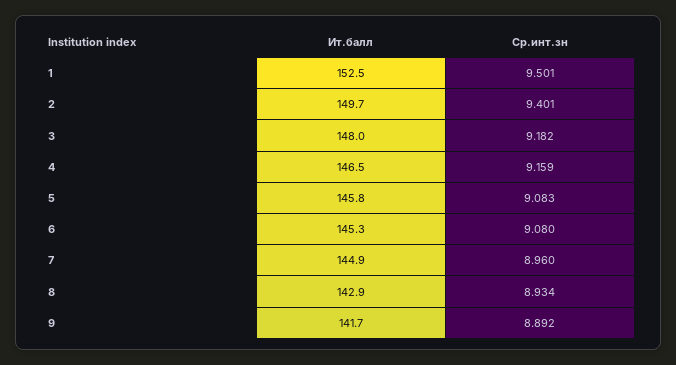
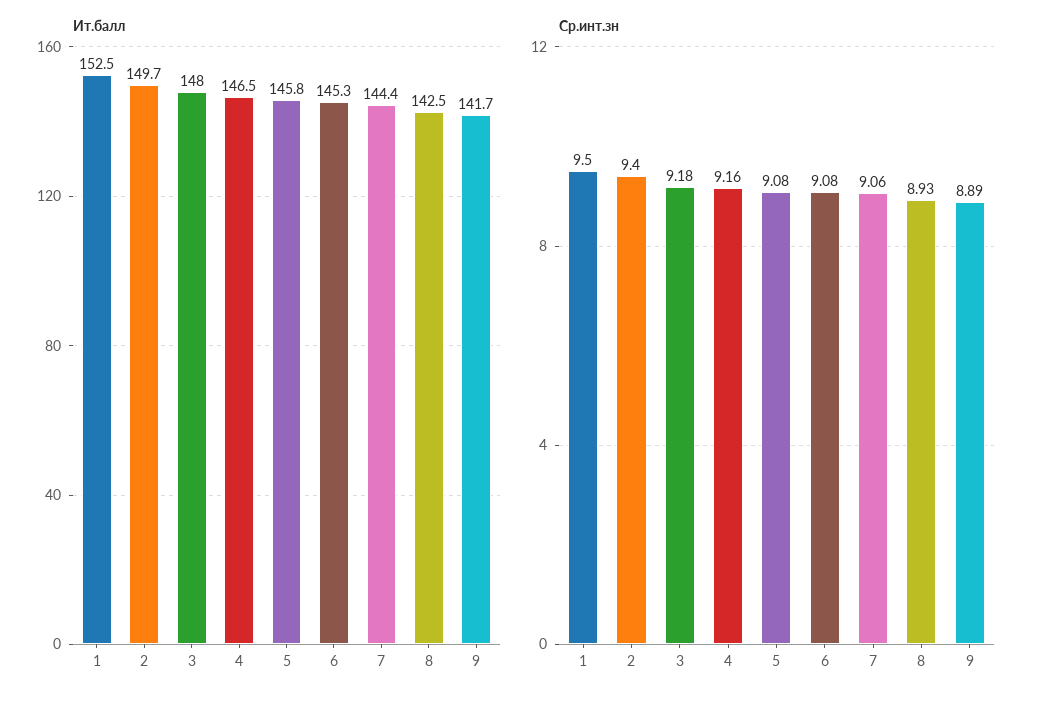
Ит.балл, 7: 144.9 -> 144.4
Ср.инт.зн, 7: 8.96 -> 9.06
Ит.балл, 8: 142.9 -> 142.5

